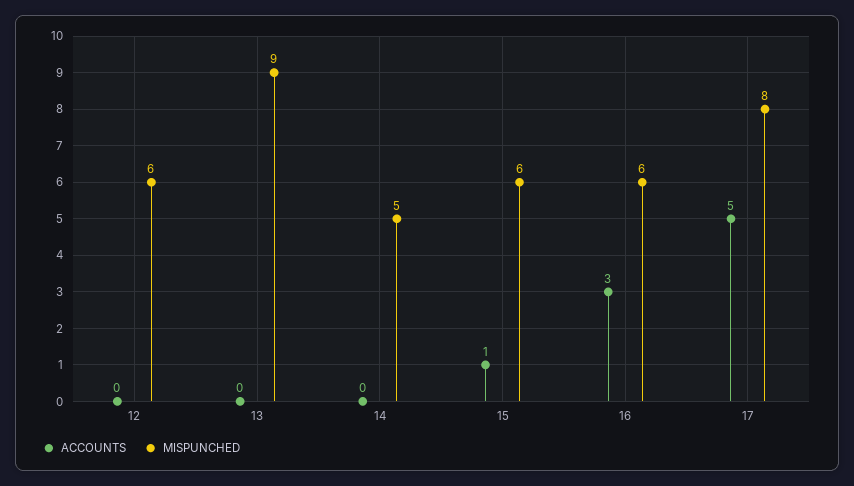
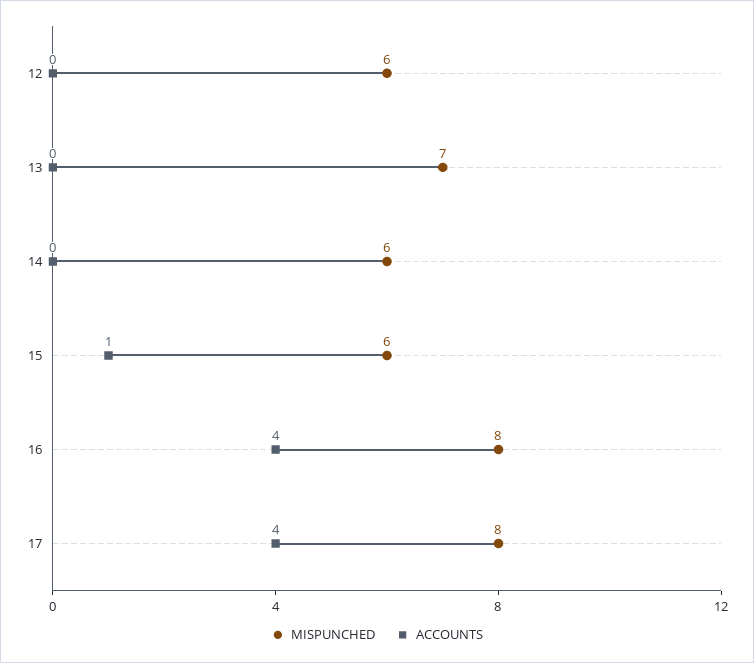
MISPUNCHED, 13: 9 -> 7
MISPUNCHED, 14: 5 -> 6
ACCOUNTS, 16: 3 -> 4
MISPUNCHED, 16: 6 -> 8
ACCOUNTS, 17: 5 -> 4

